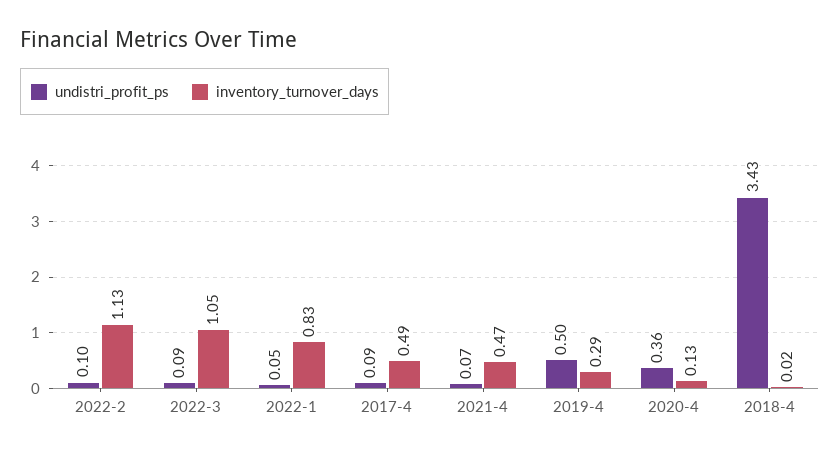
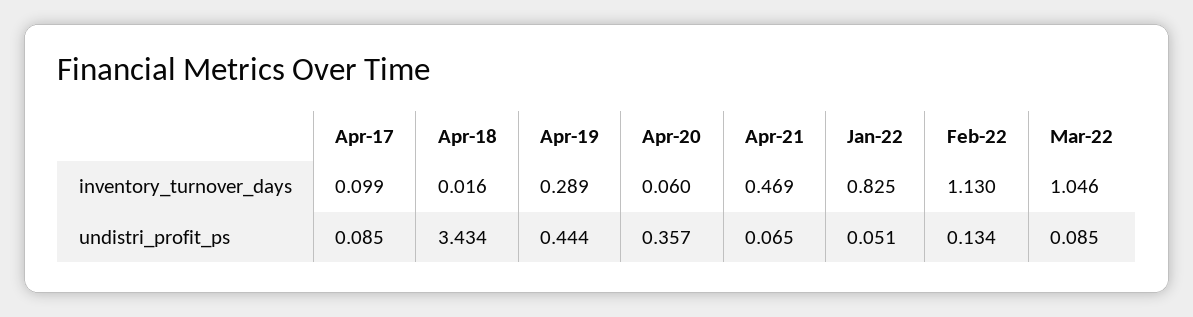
undistri_profit_ps, 2022-2: 0.1 -> 0.134
inventory_turnover_days, 2017-4: 0.49 -> 0.099
undistri_profit_ps, 2019-4: 0.5 -> 0.444
inventory_turnover_days, 2020-4: 0.13 -> 0.06

